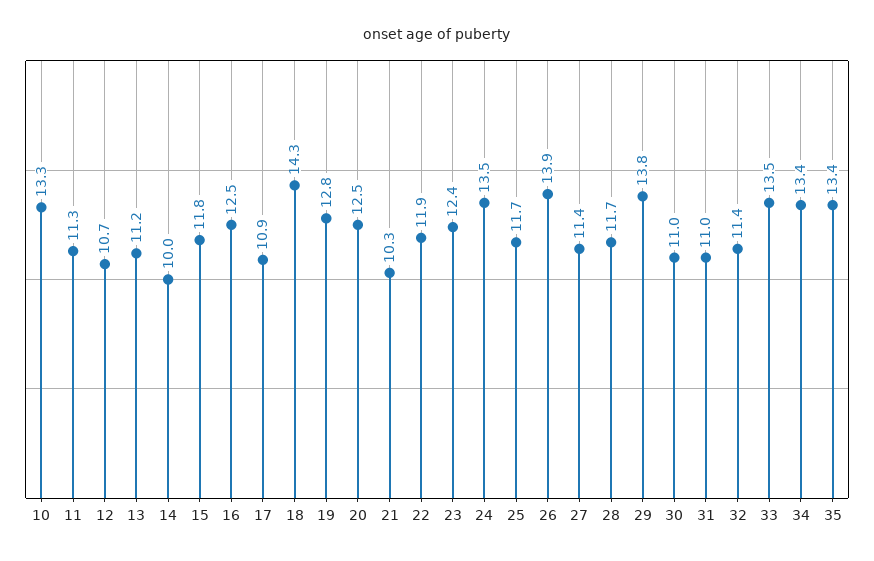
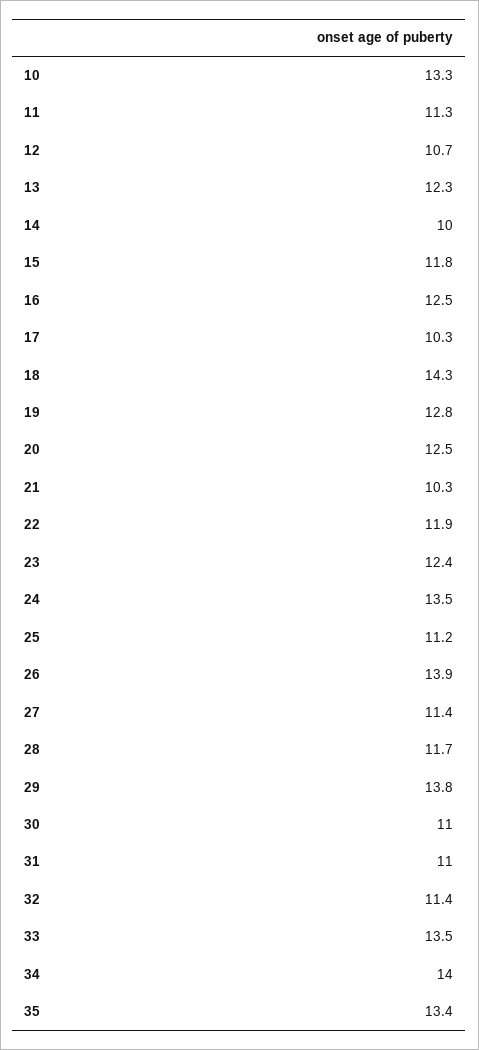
13: 11.2 -> 12.3
17: 10.9 -> 10.3
25: 11.7 -> 11.2
34: 13.4 -> 14

